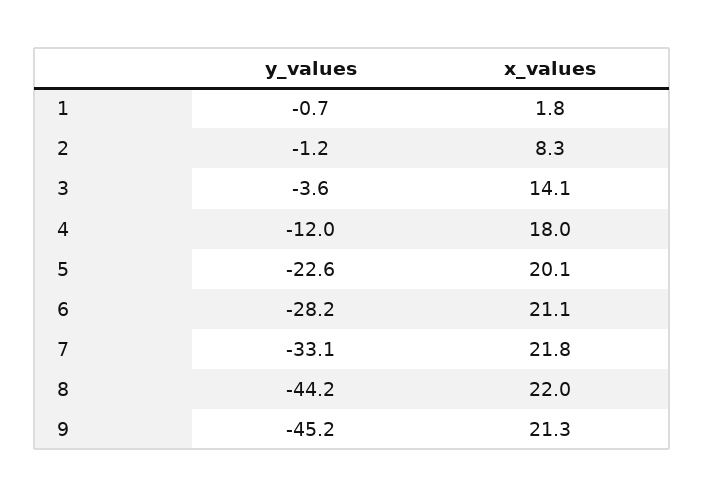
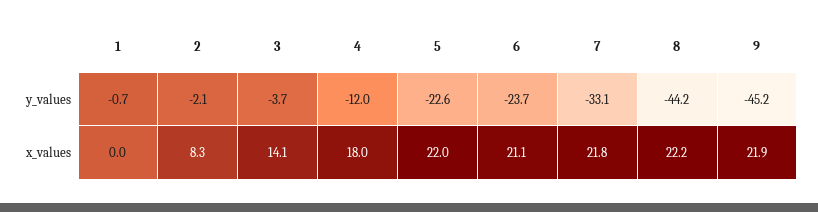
x_values, 1: 1.8 -> 0
y_values, 2: -1.2 -> -2.1
y_values, 3: -3.6 -> -3.7
x_values, 5: 20.1 -> 22
y_values, 6: -28.2 -> -23.7
x_values, 8: 22 -> 22.2
x_values, 9: 21.3 -> 21.9

